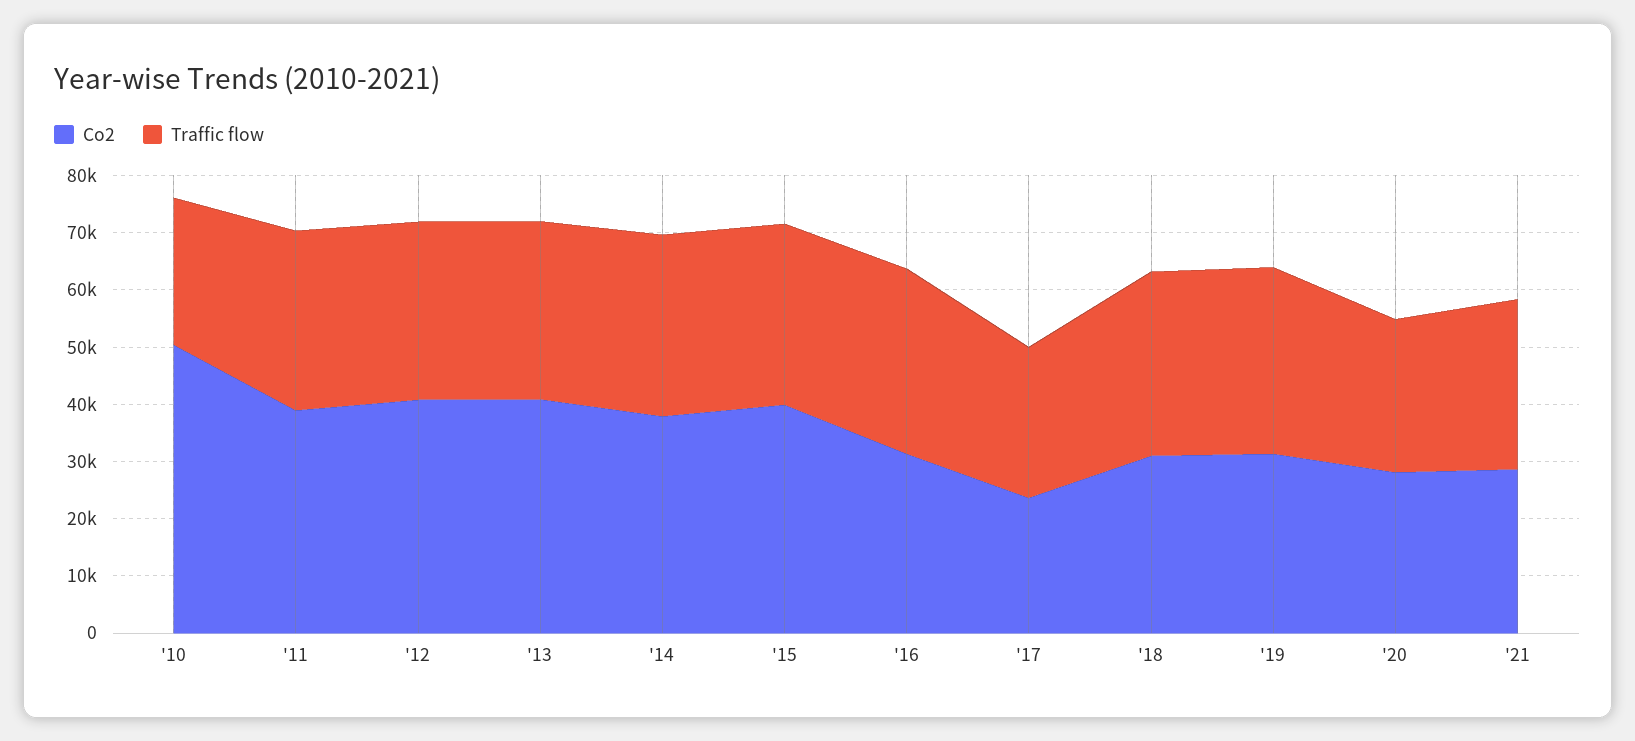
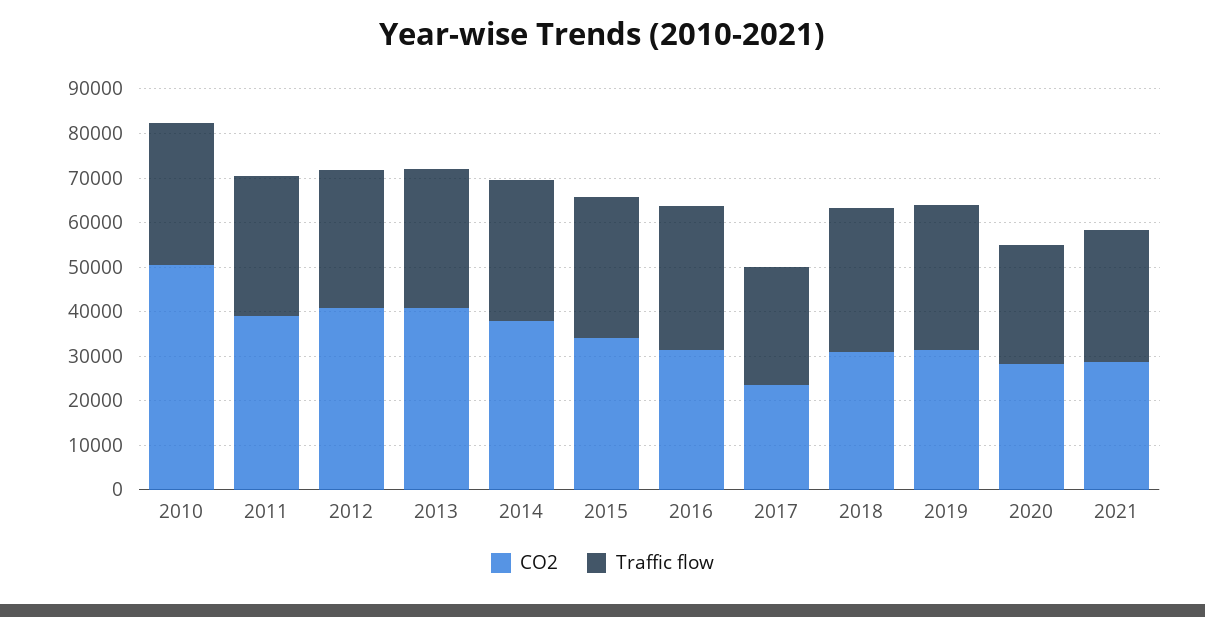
Traffic flow, '10: 26000 -> 32000
Co2, '15: 40000 -> 34000

